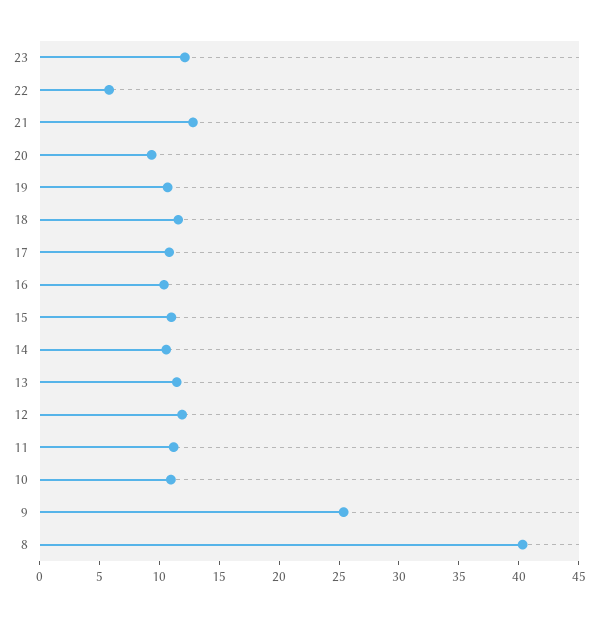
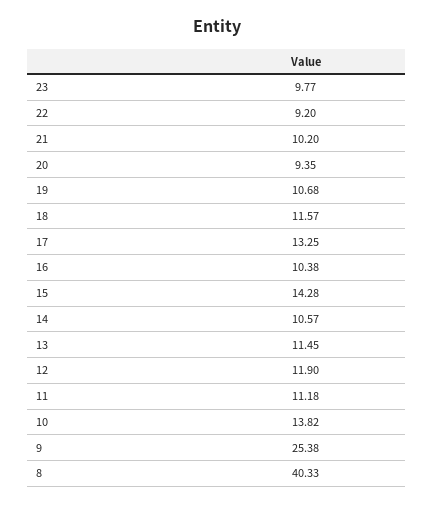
23: 12 -> 9.77
22: 6 -> 9.2
21: 13 -> 10.2
17: 11 -> 13.25
15: 11 -> 14.28
10: 11 -> 13.82

